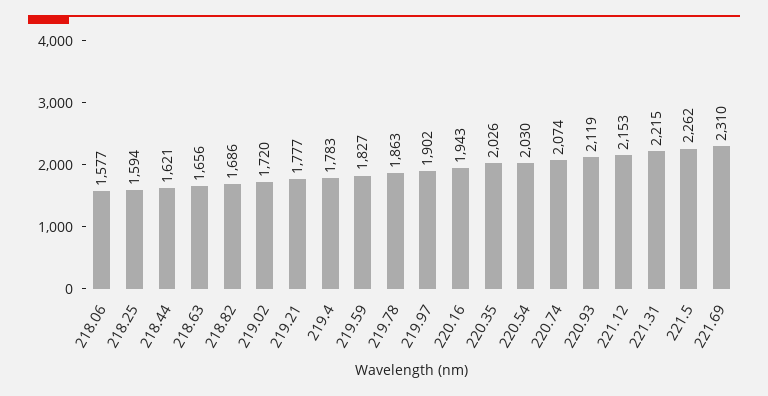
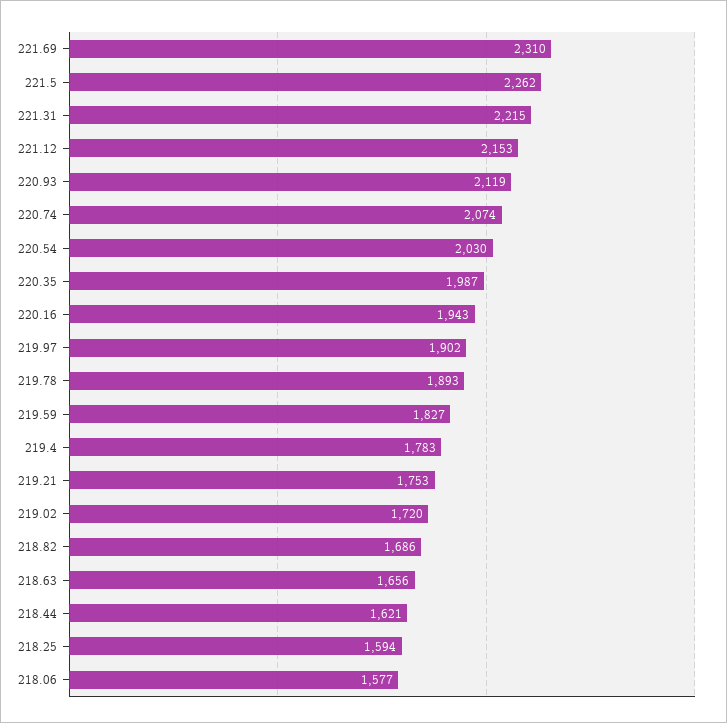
219.21: 1777 -> 1753
219.78: 1863 -> 1893
220.35: 2026 -> 1987

